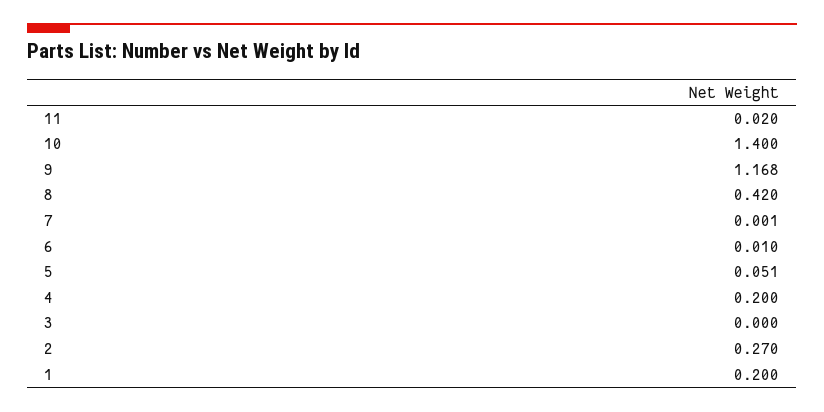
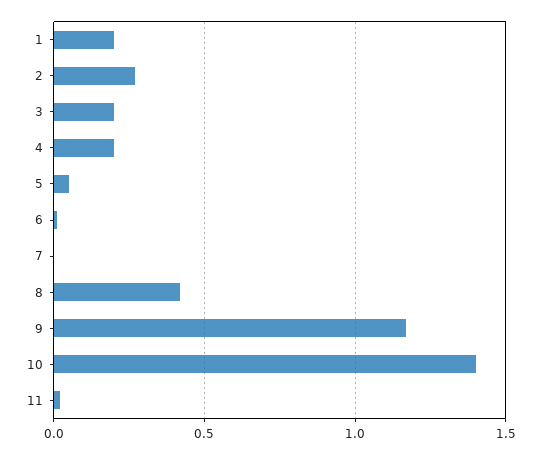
3: 0 -> 0.2

